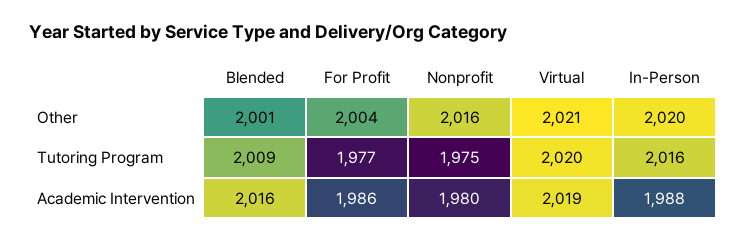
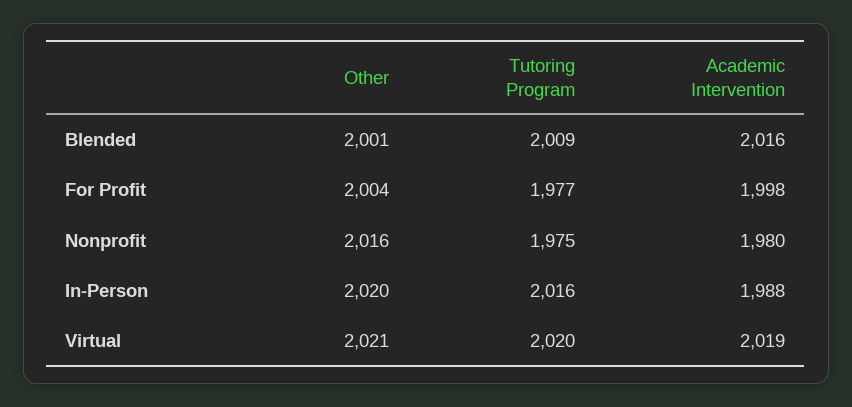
For Profit, Academic Intervention: 1986 -> 1998

